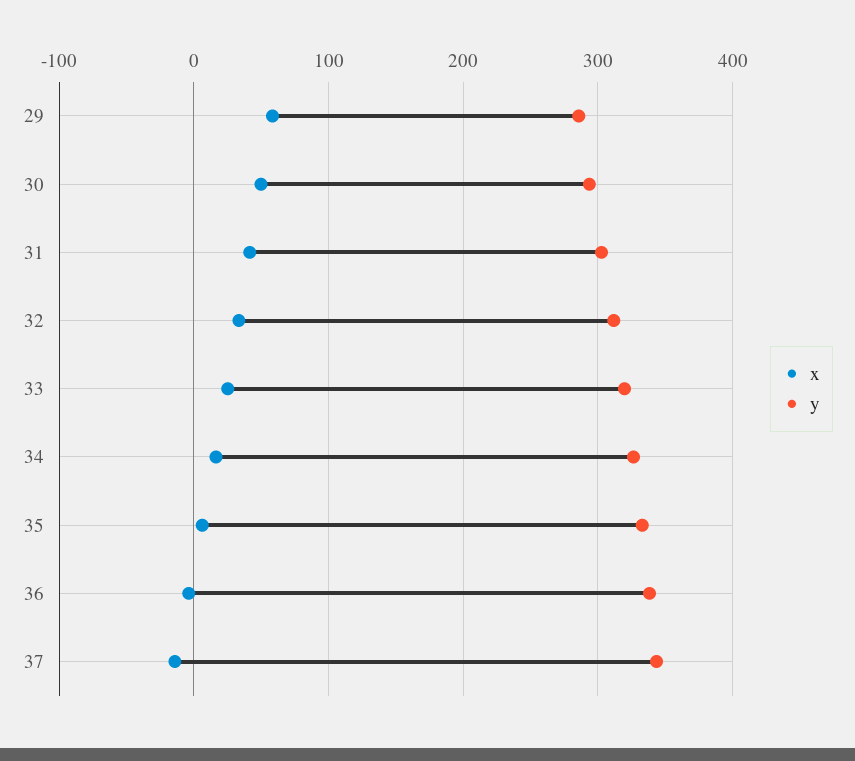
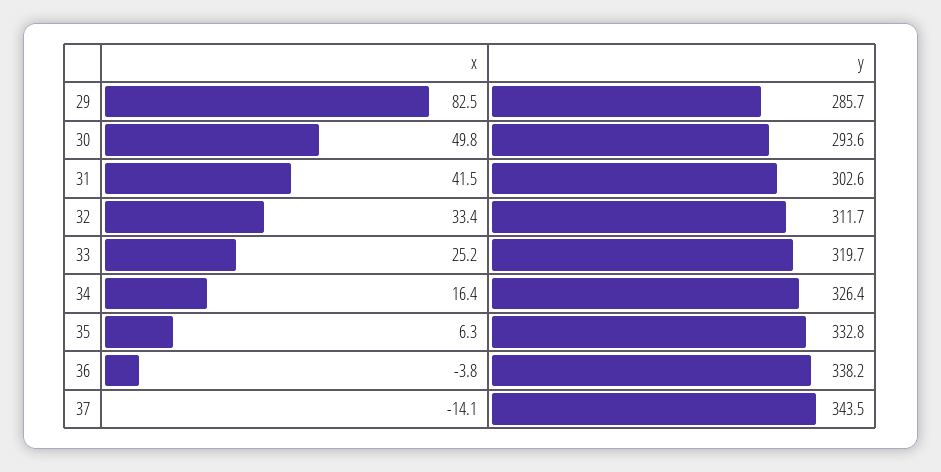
x, 29: 60 -> 82.5

